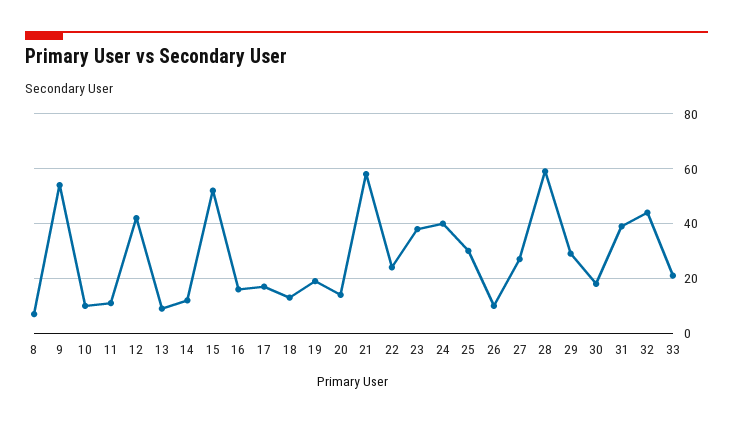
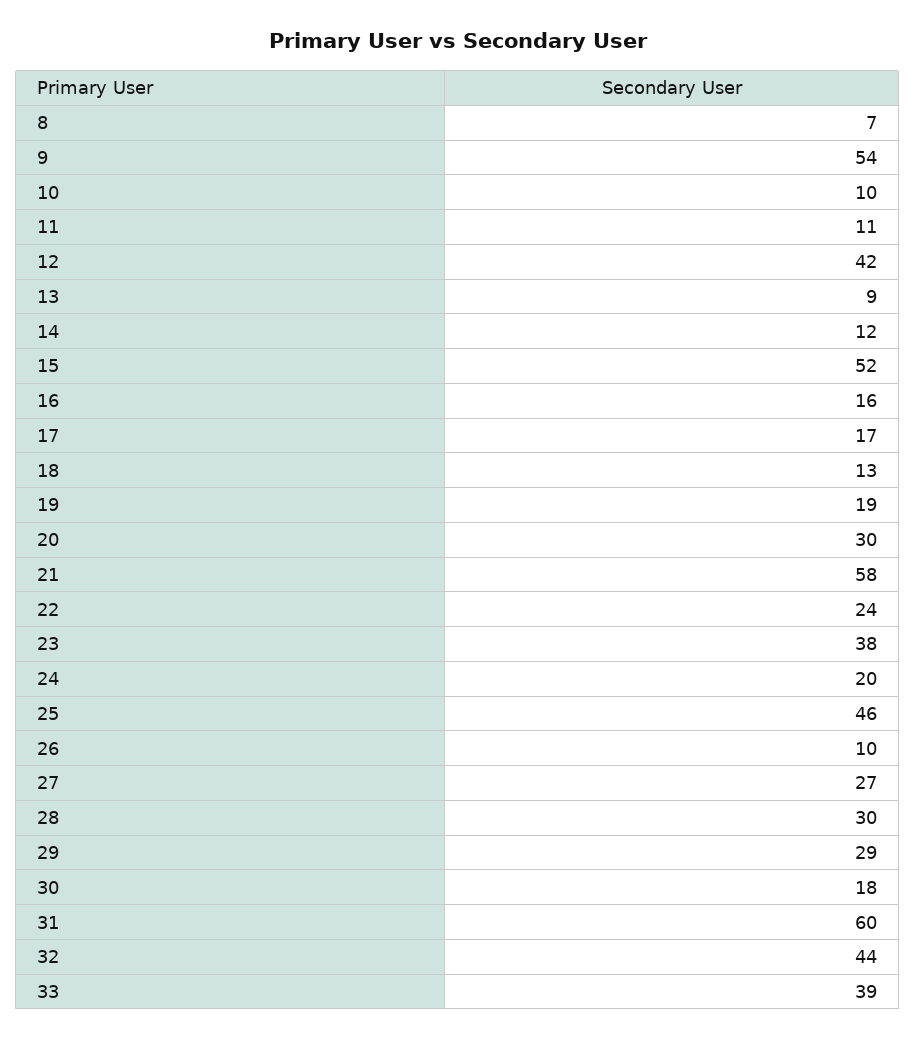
20: 15 -> 30
24: 40 -> 20
25: 30 -> 46
28: 60 -> 30
31: 40 -> 60
33: 20 -> 39

